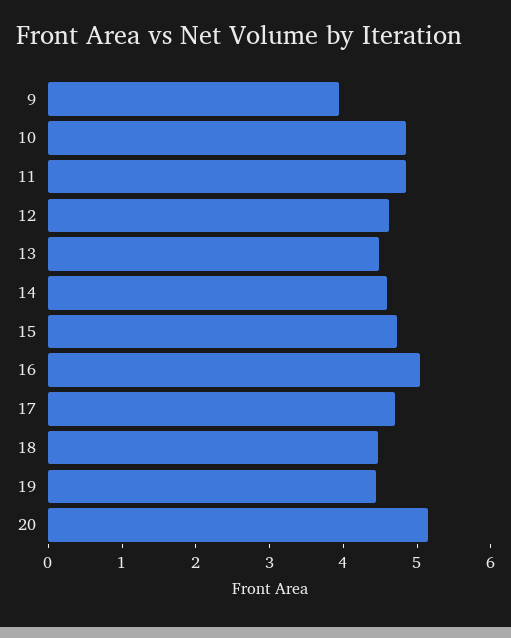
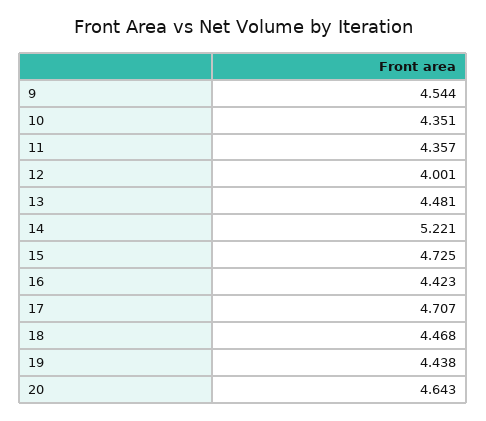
9: 4 -> 4.544
10: 4.8 -> 4.351
11: 4.8 -> 4.357
12: 4.6 -> 4.001
14: 4.6 -> 5.221
16: 5 -> 4.423
20: 5.2 -> 4.643

